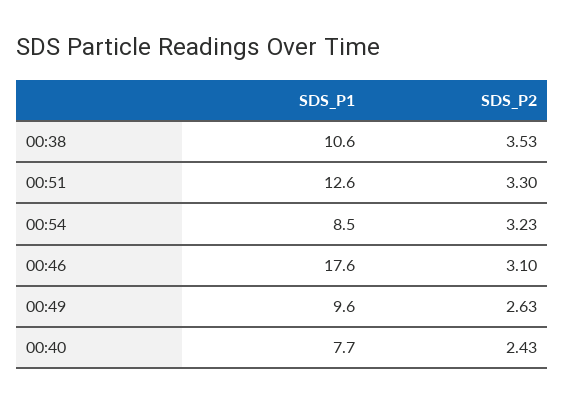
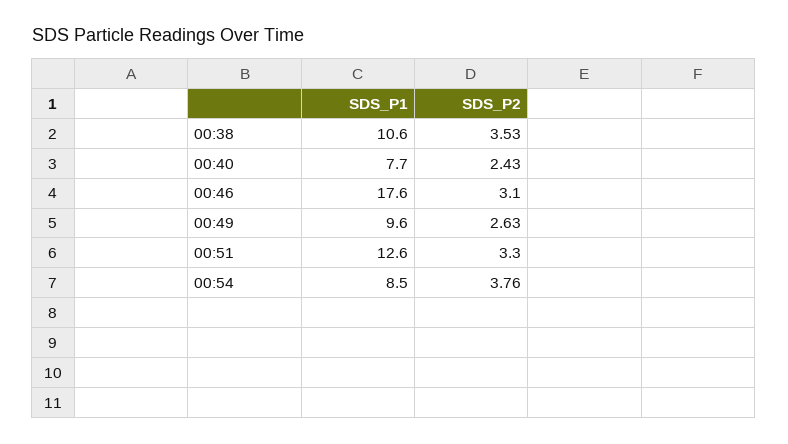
SDS_P2, 00:54: 3.23 -> 3.76

